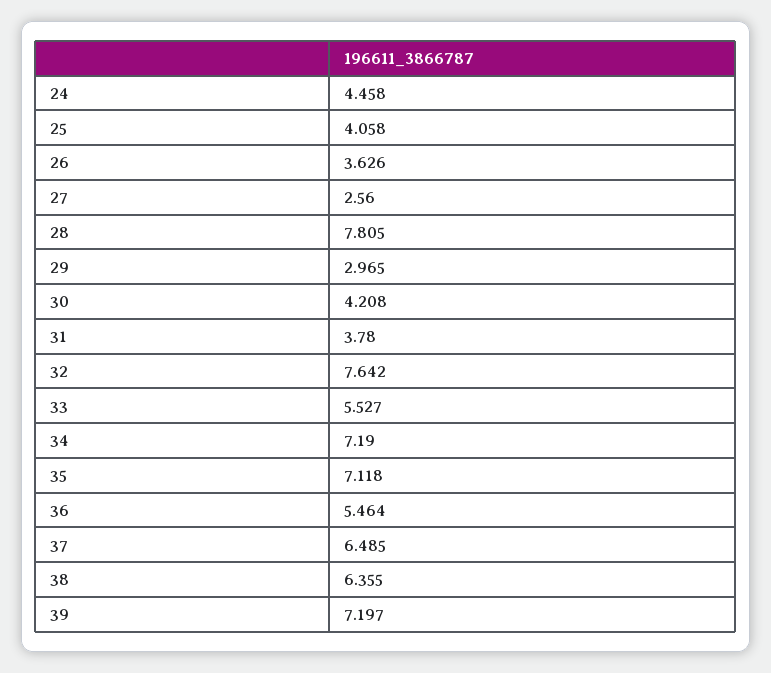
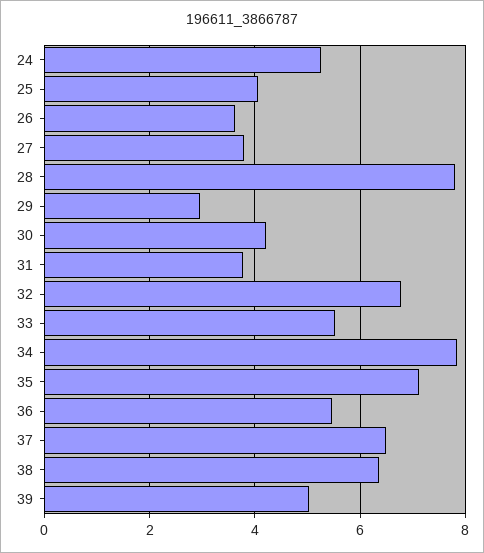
24: 4.458 -> 5.2
27: 2.56 -> 3.8
32: 7.642 -> 6.8
34: 7.19 -> 7.8
39: 7.197 -> 5

